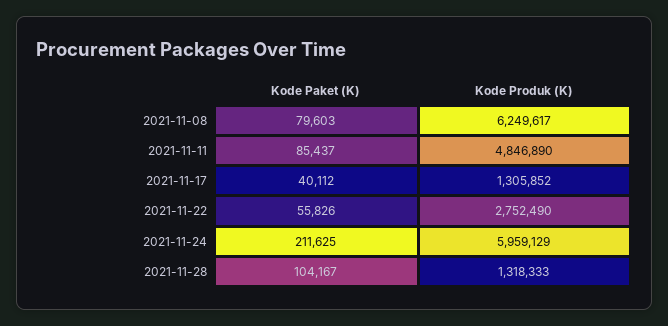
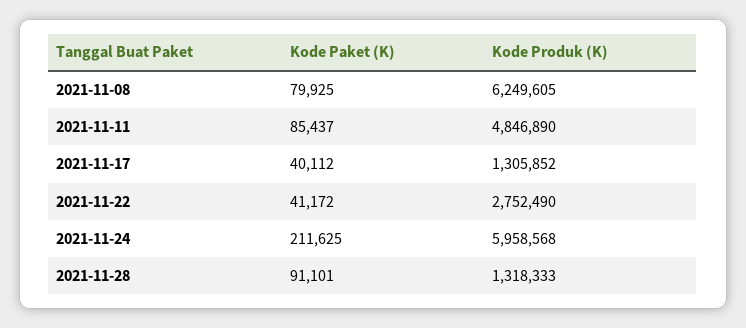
Kode Paket (K), 2021-11-08: 79603 -> 79925
Kode Produk (K), 2021-11-08: 6249617 -> 6249605
Kode Paket (K), 2021-11-22: 55826 -> 41172
Kode Produk (K), 2021-11-24: 5959129 -> 5958568
Kode Paket (K), 2021-11-28: 104167 -> 91101

